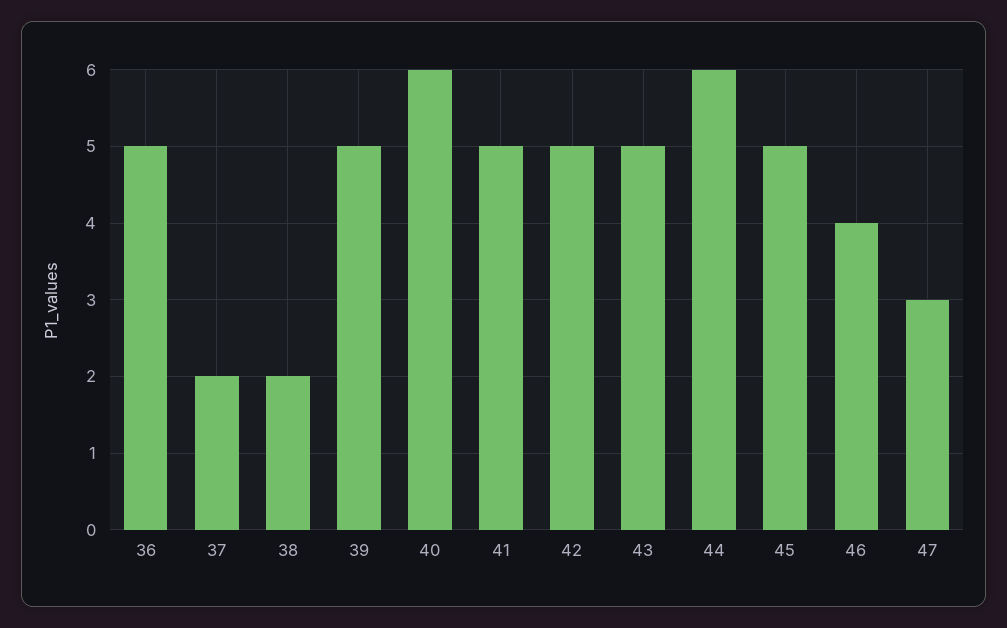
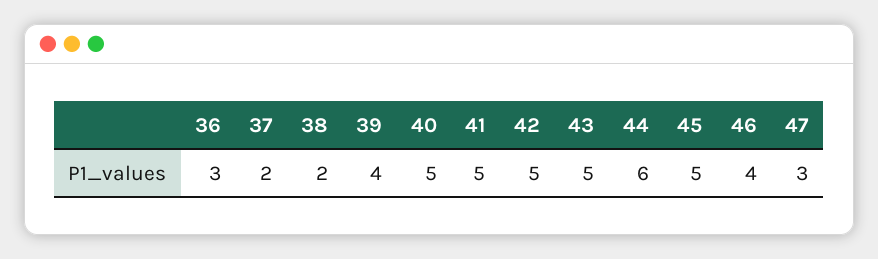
36: 5 -> 3
39: 5 -> 4
40: 6 -> 5

